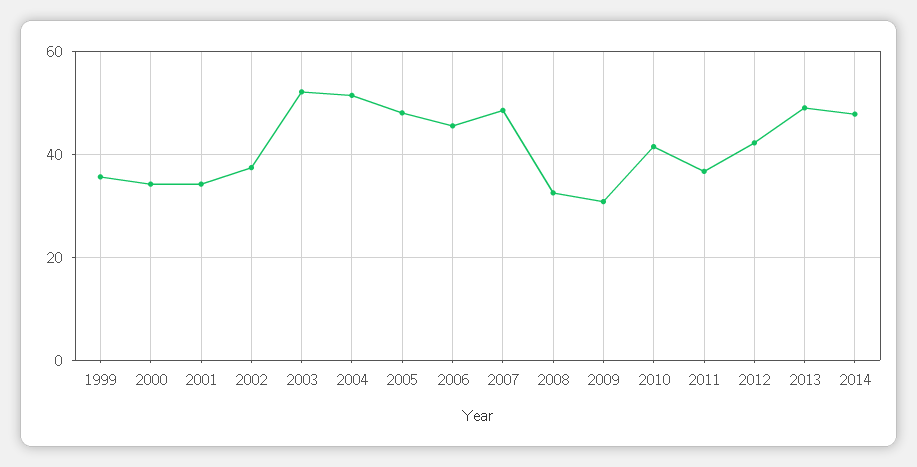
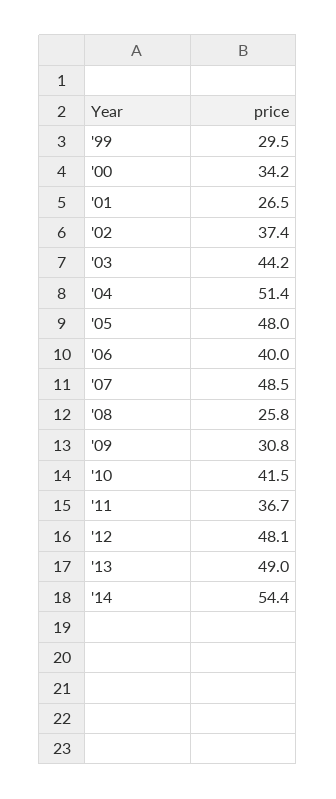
1999: 36 -> 29.5
2001: 34 -> 26.5
2003: 52 -> 44.2
2006: 46 -> 40
2008: 32 -> 25.8
2012: 42 -> 48.1
2014: 48 -> 54.4

